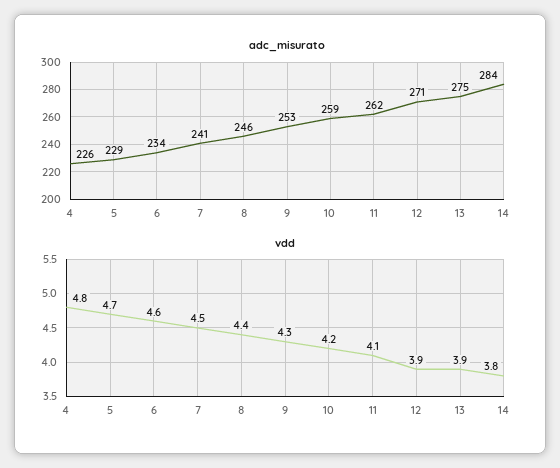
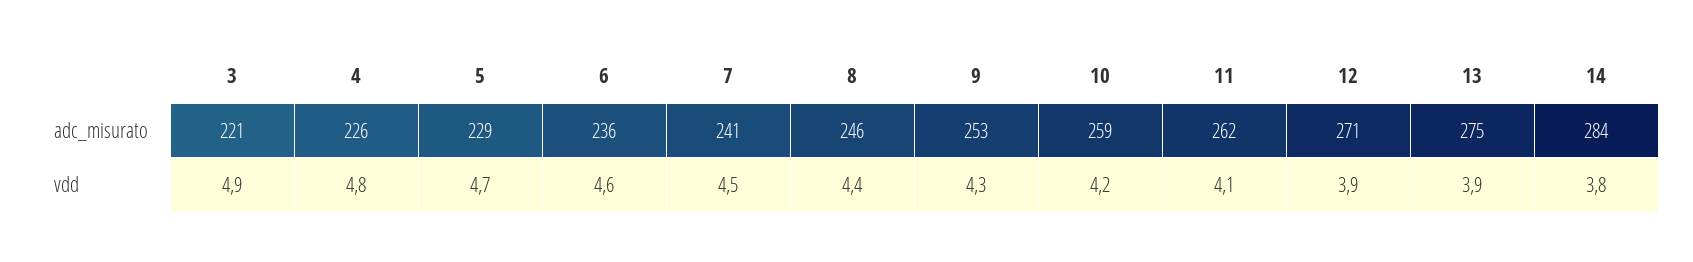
adc_misurato, 6: 234 -> 236
adc_misurato, 3: none -> 221
vdd, 3: none -> 4.9

